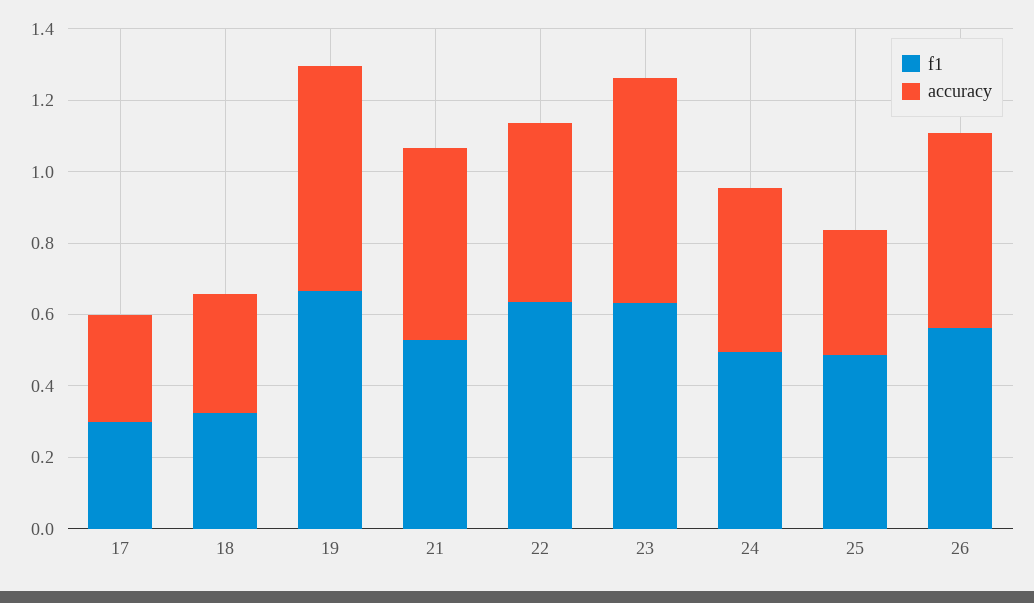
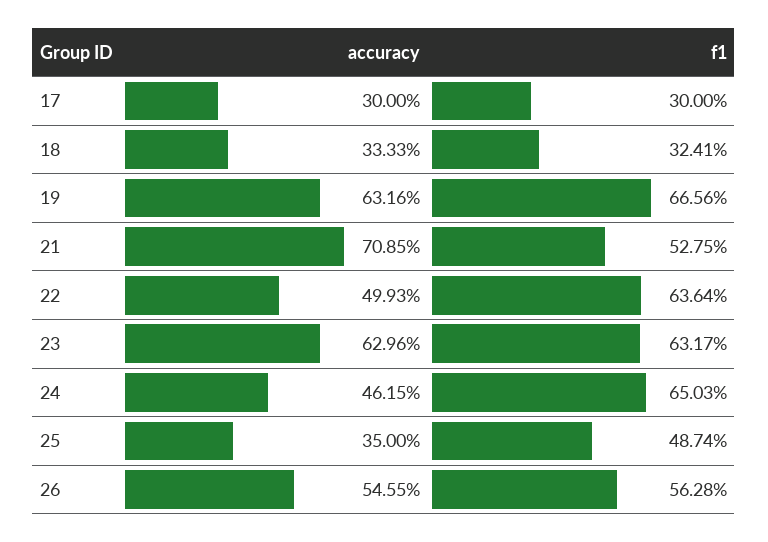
accuracy, 21: 0.55 -> 0.7085
f1, 24: 0.5 -> 0.6503

